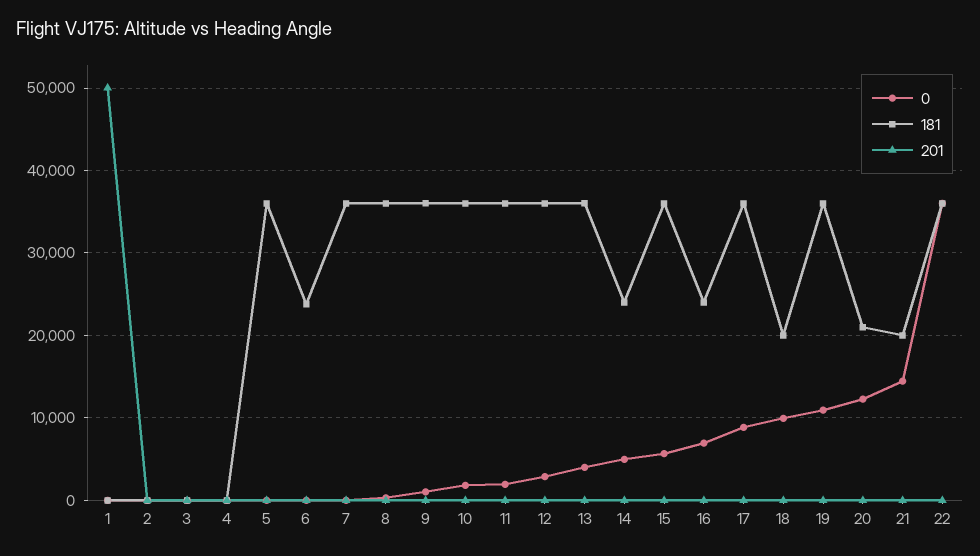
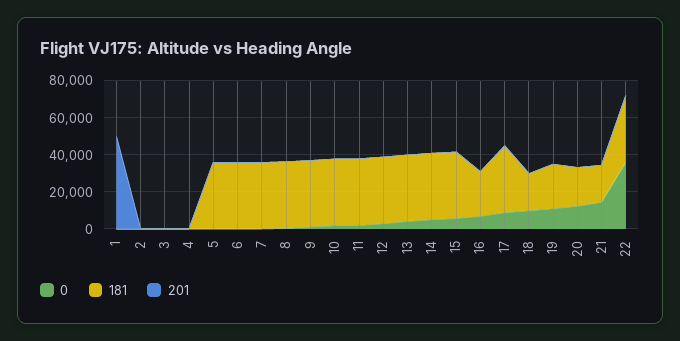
181, 6: 24000 -> 35000
181, 14: 24000 -> 35000
181, 19: 36000 -> 25000

